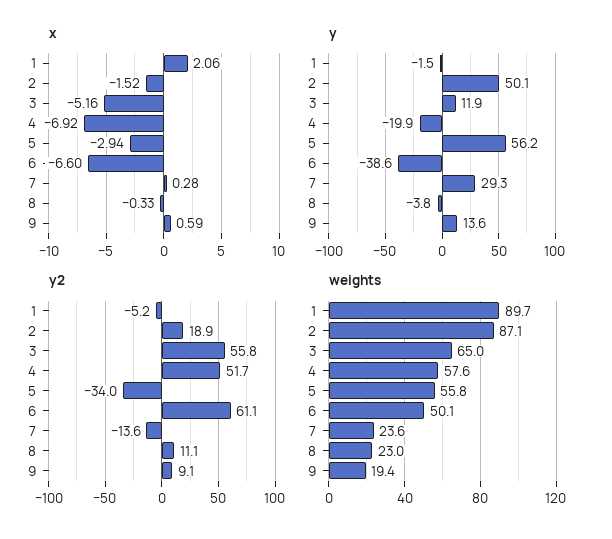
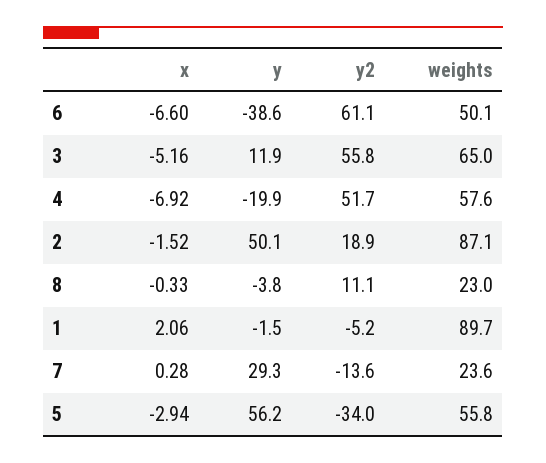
x, 9: 0.59 -> none
y, 9: 13.6 -> none
y2, 9: 9.1 -> none
weights, 9: 19.4 -> none

